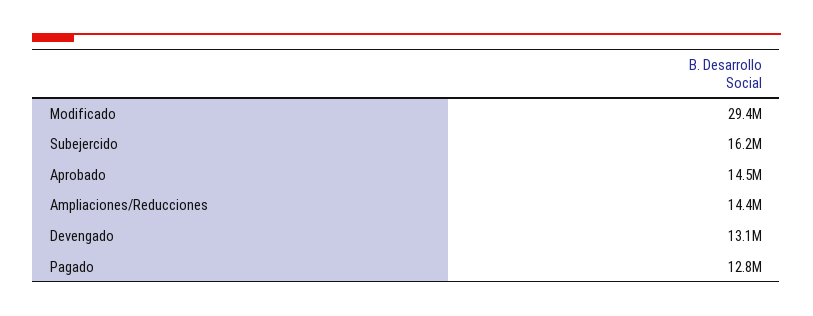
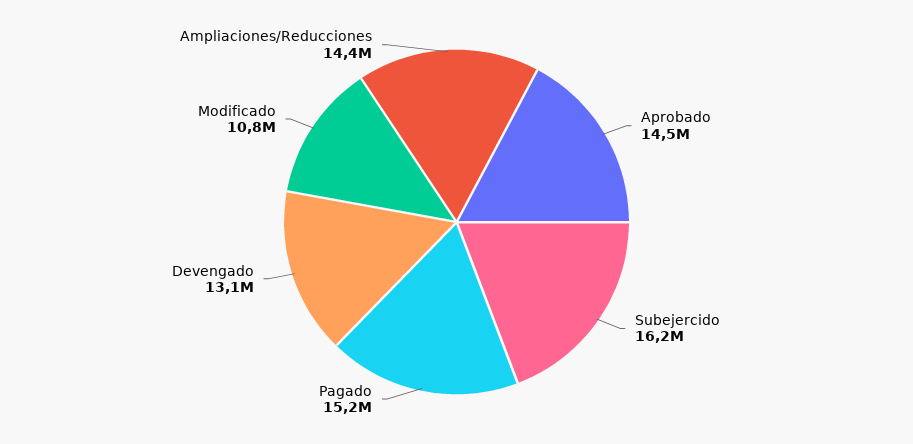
Modificado: 29400000 -> 10800000
Pagado: 12800000 -> 15200000

